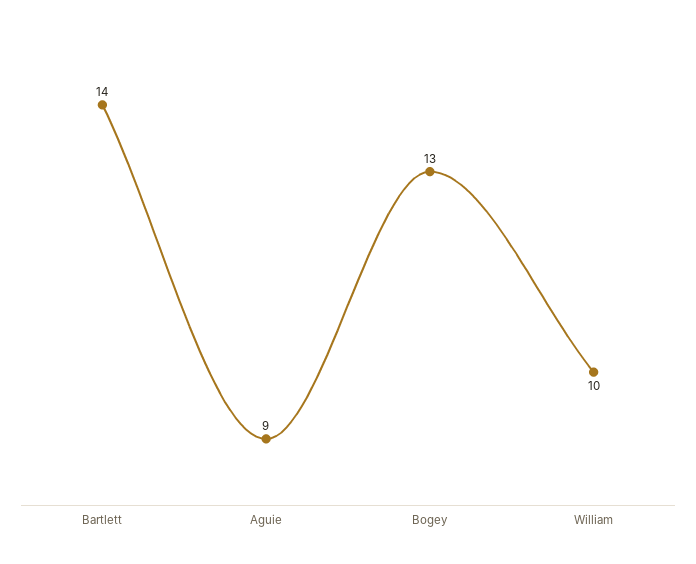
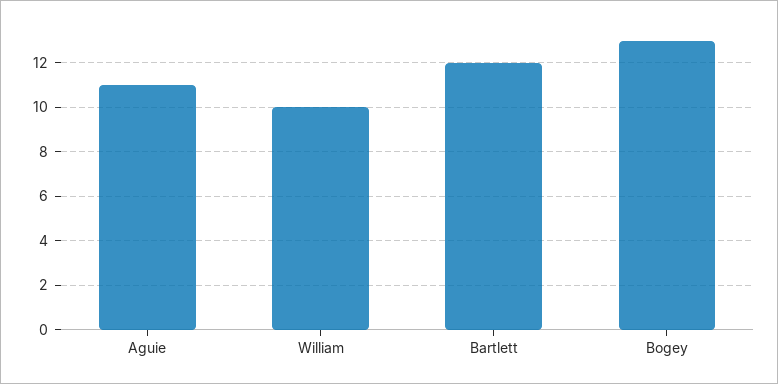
Bartlett: 14 -> 12
Aguie: 9 -> 11

